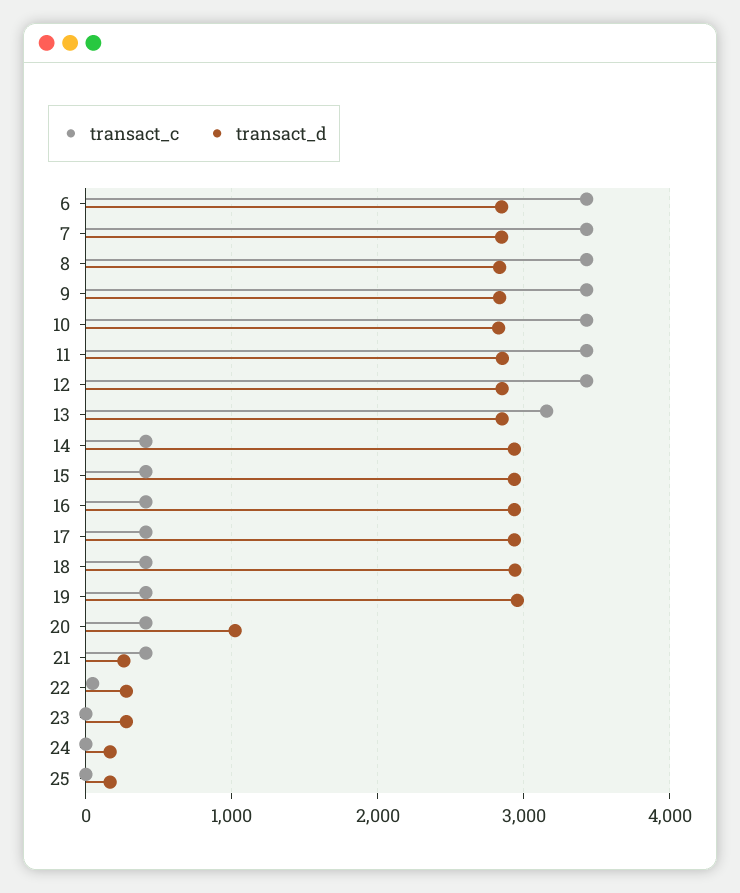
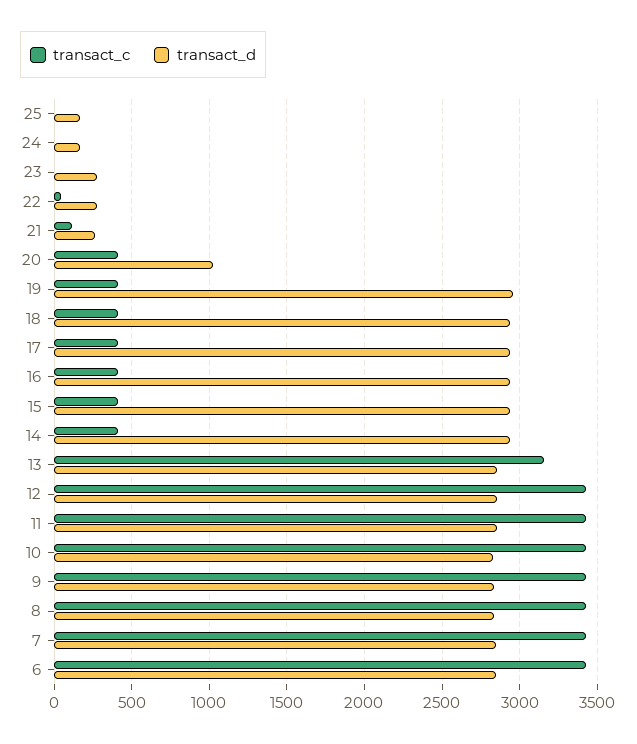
transact_c, 21: 400 -> 100

